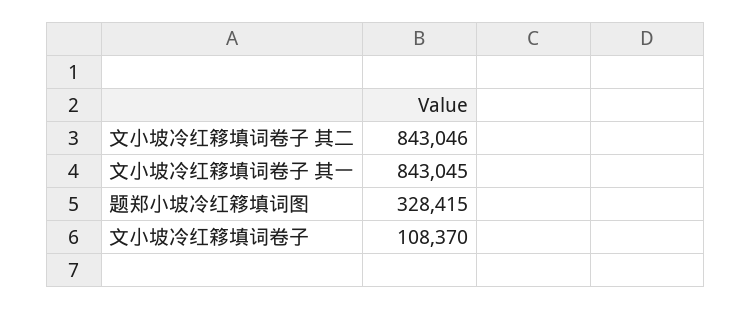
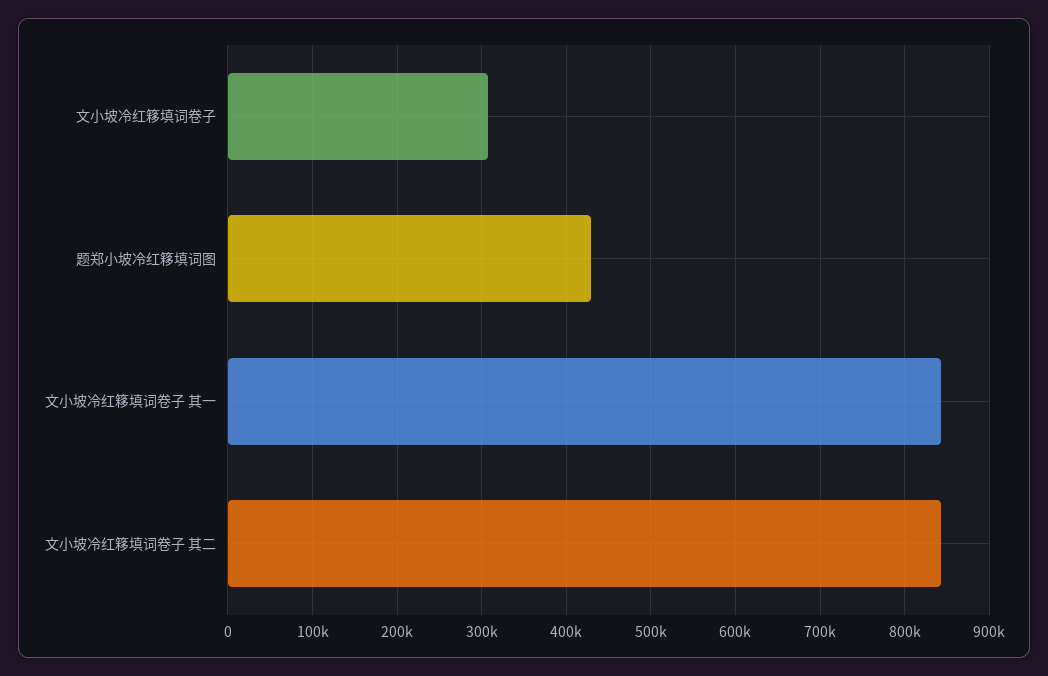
题郑小坡冷红簃填词图: 328415 -> 430000
文小坡冷红簃填词卷子: 108370 -> 310000

